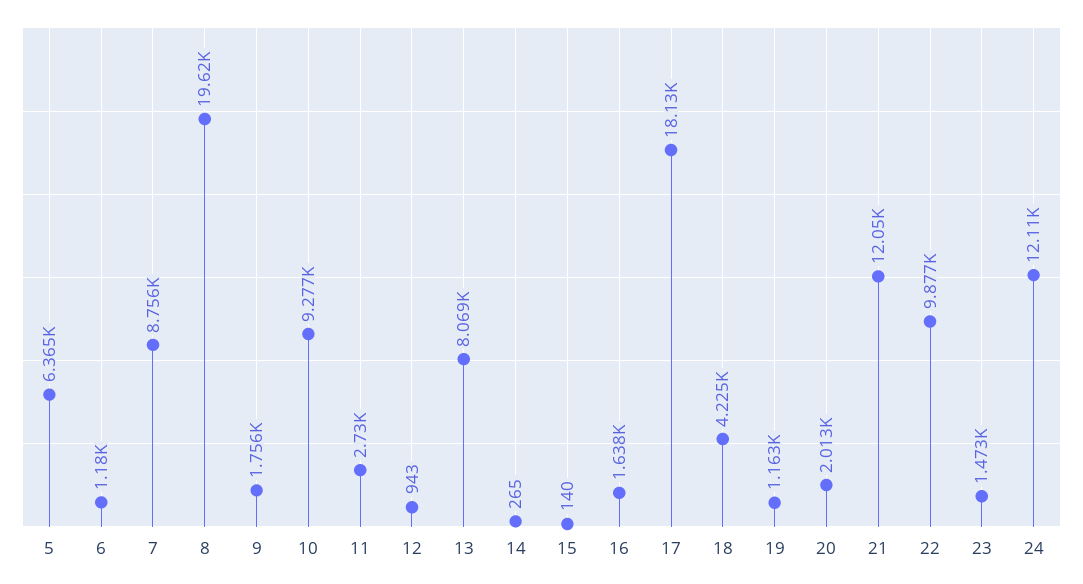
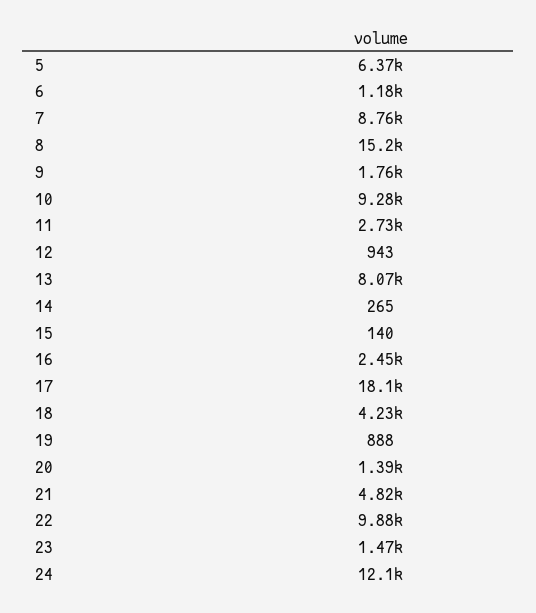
8: 19620 -> 15200
16: 1638 -> 2450
19: 1163 -> 888
20: 2013 -> 1390
21: 12050 -> 4820

